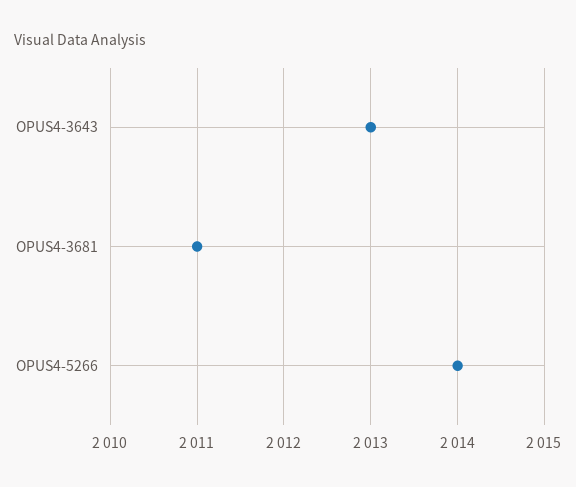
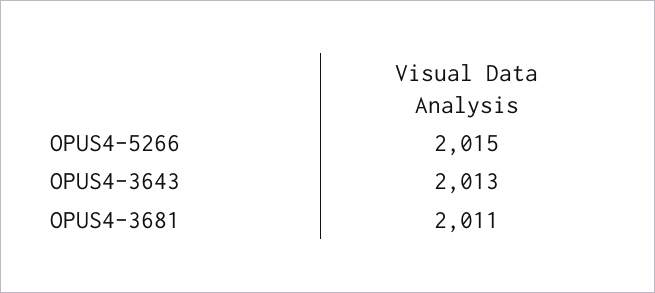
OPUS4-5266: 2014 -> 2015

